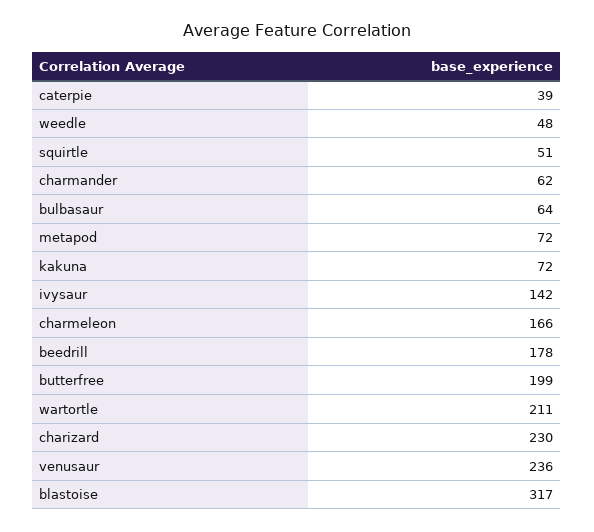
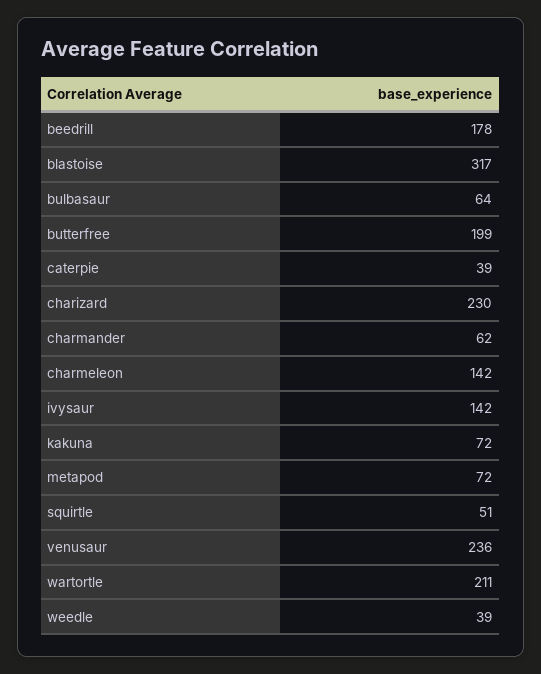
weedle: 48 -> 39
charmeleon: 166 -> 142

